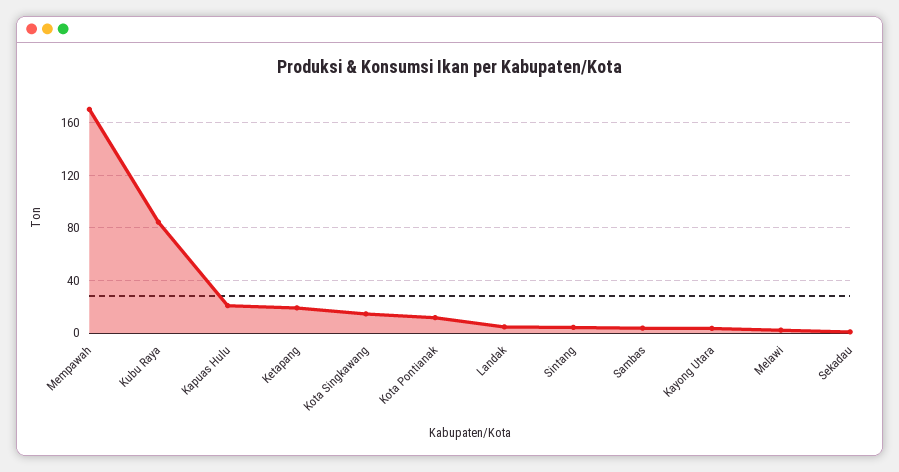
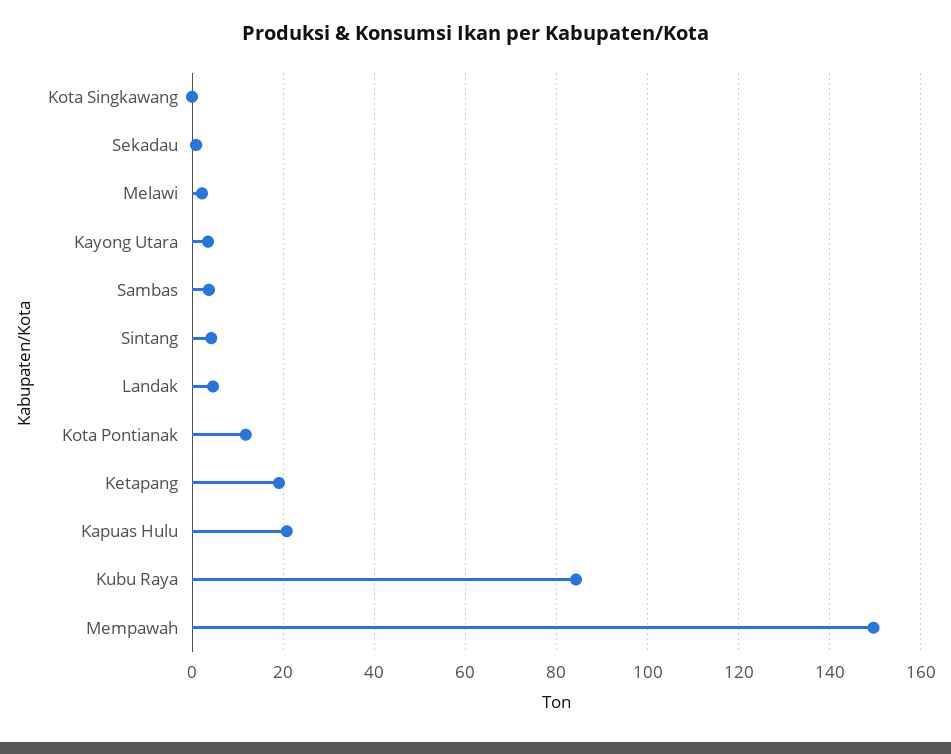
Mempawah: 170 -> 150
Kota Singkawang: 15 -> 0

